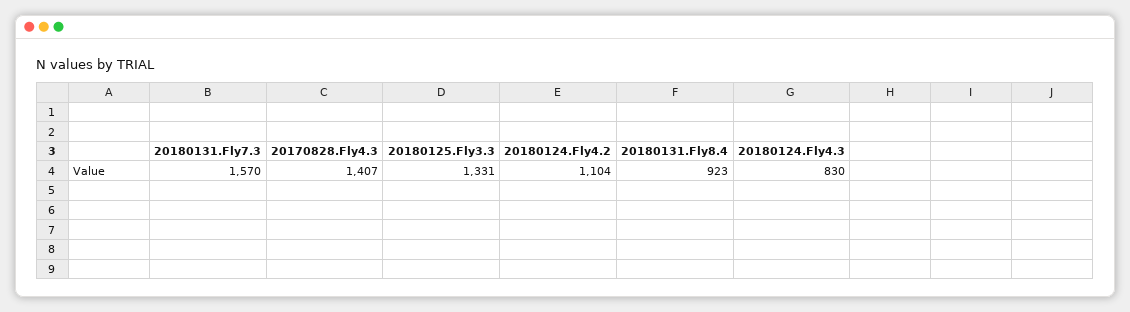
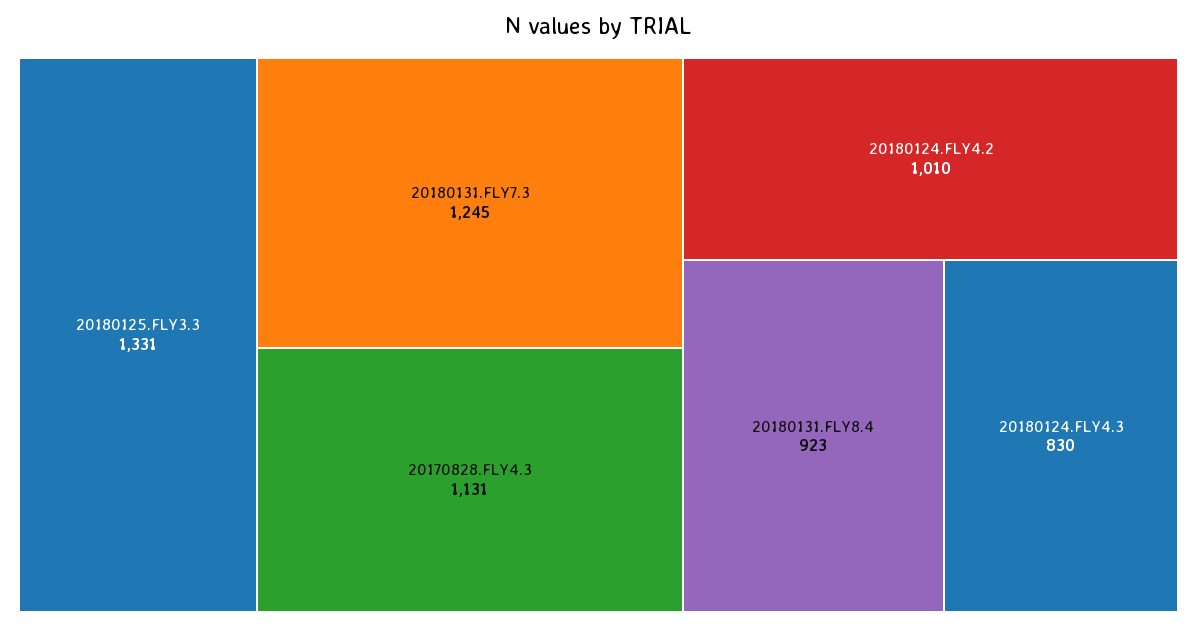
20180131.Fly7.3: 1570 -> 1245
20170828.Fly4.3: 1407 -> 1131
20180124.Fly4.2: 1104 -> 1010

